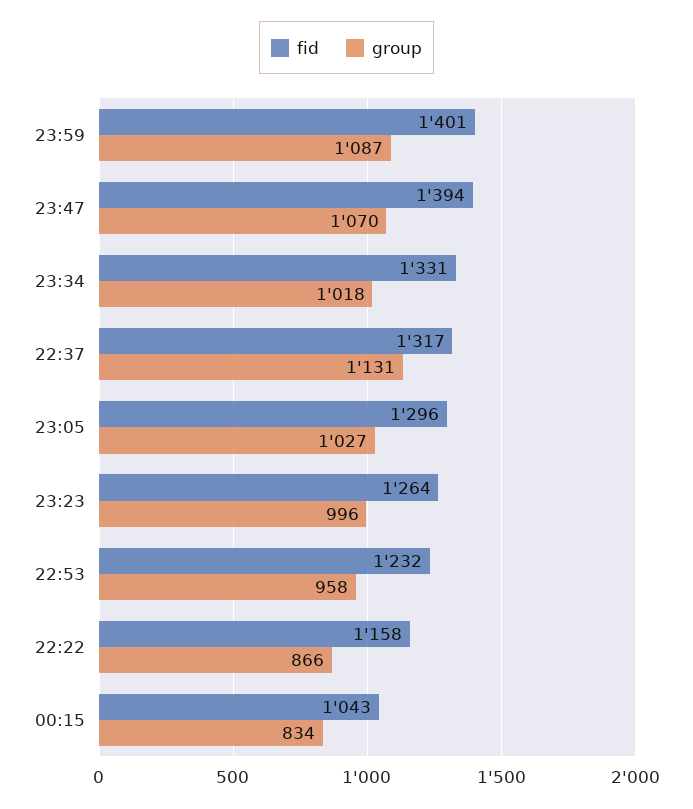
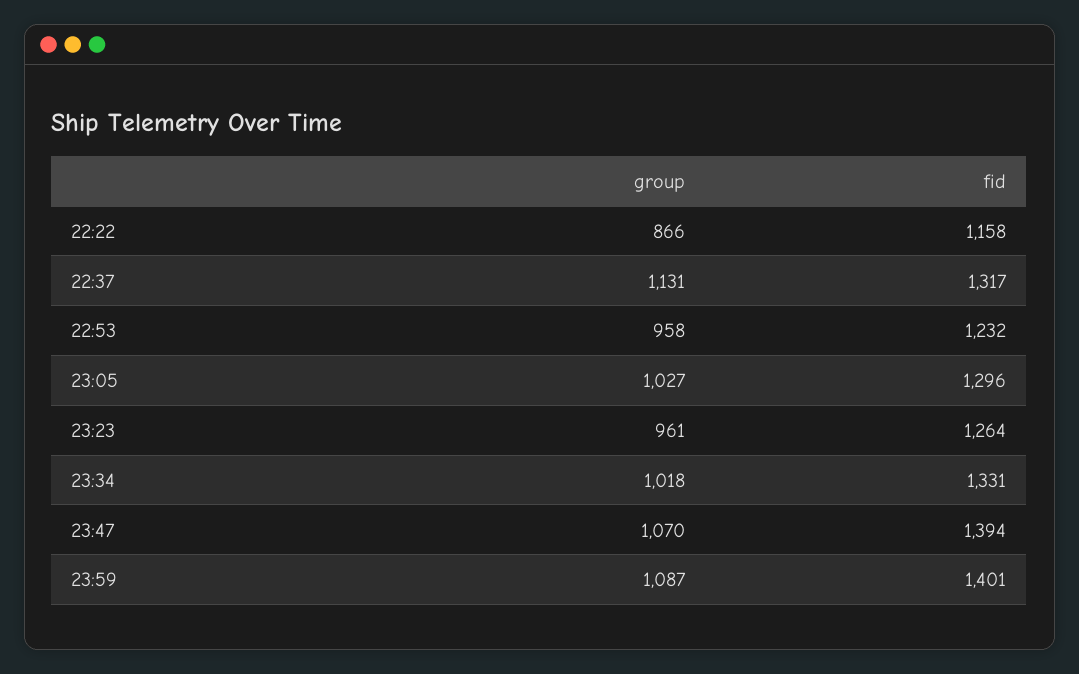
group, 23:23: 996 -> 961
fid, 00:15: 1043 -> none
group, 00:15: 834 -> none

